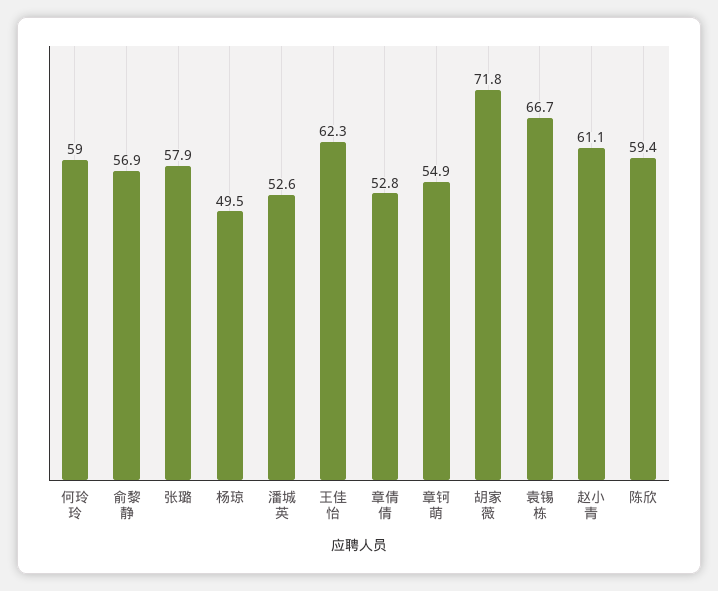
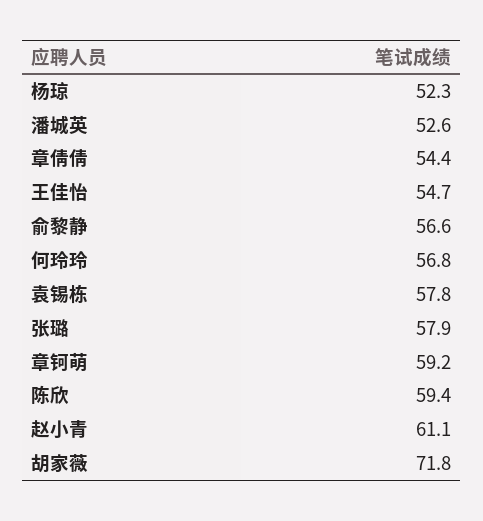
何玲玲: 59 -> 56.8
俞黎静: 56.9 -> 56.6
杨琼: 49.5 -> 52.3
王佳怡: 62.3 -> 54.7
章倩倩: 52.8 -> 54.4
章钶萌: 54.9 -> 59.2
袁锡栋: 66.7 -> 57.8

